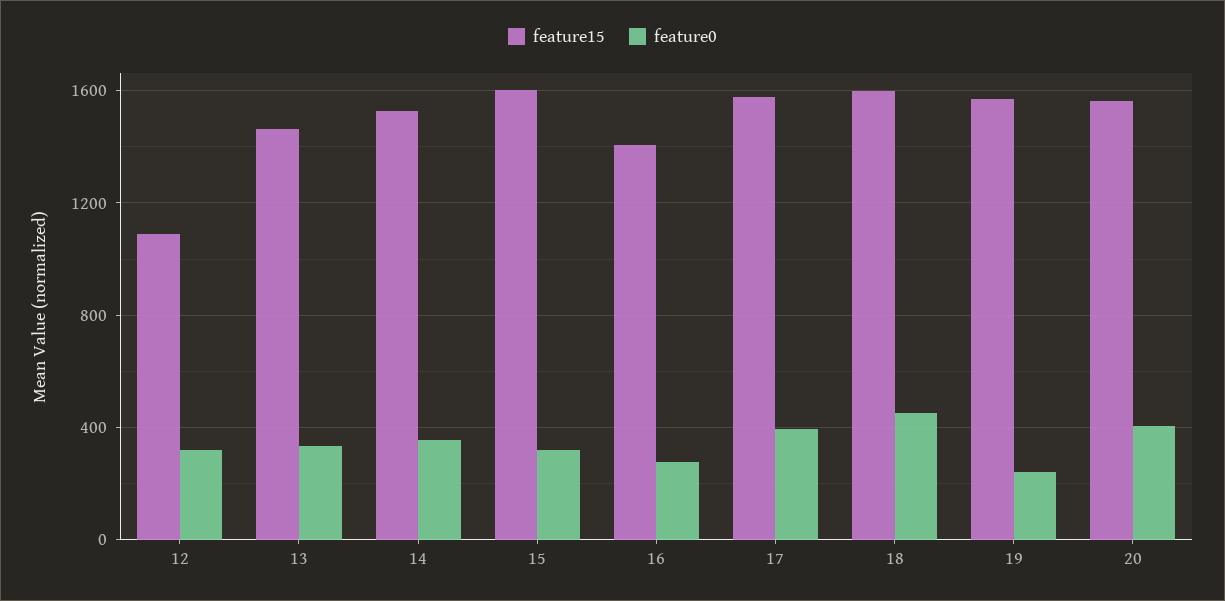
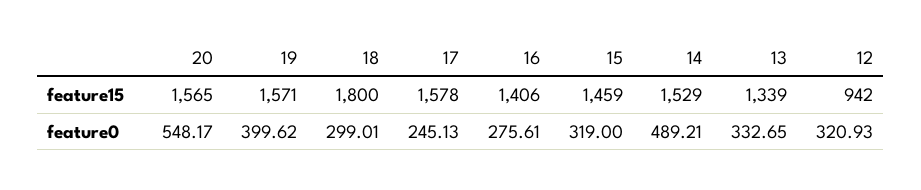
feature15, 12: 1100 -> 942
feature15, 13: 1450 -> 1339
feature0, 14: 350 -> 489.21
feature15, 15: 1600 -> 1459
feature0, 17: 400 -> 245.13
feature15, 18: 1600 -> 1800
feature0, 18: 450 -> 299.01
feature0, 19: 250 -> 399.62
feature0, 20: 400 -> 548.17

